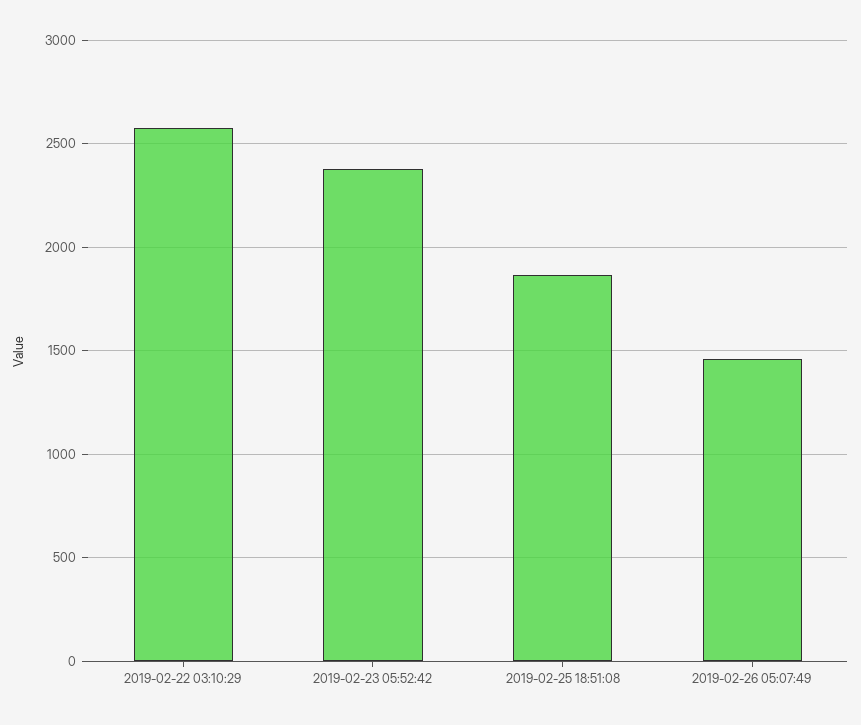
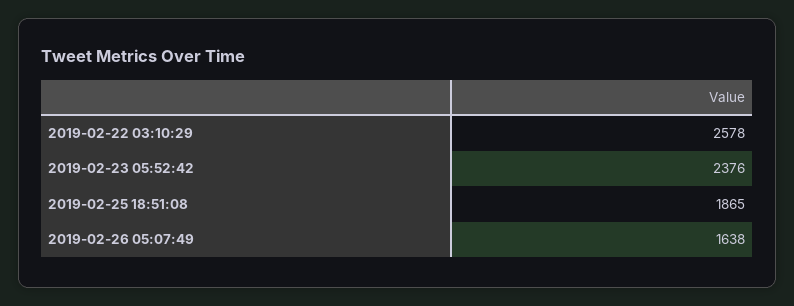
2019-02-26 05:07:49: 1450 -> 1638

